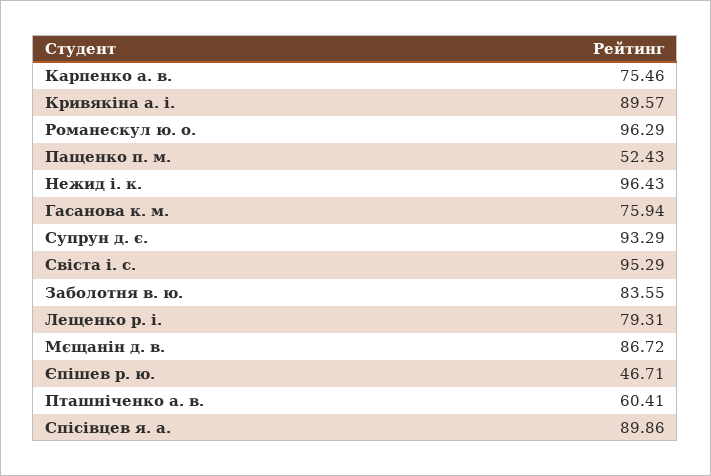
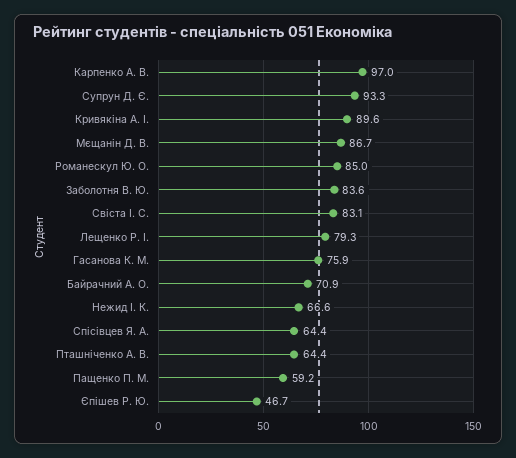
Карпенко а. в.: 75.46 -> 97
Романескул ю. о.: 96.29 -> 85
Пащенко п. м.: 52.43 -> 59.2
Нежид і. к.: 96.43 -> 66.6
Свіста і. с.: 95.29 -> 83.1
Пташніченко а. в.: 60.41 -> 64.4
Спісівцев я. а.: 89.86 -> 64.4
Байрачний А. О.: none -> 70.9

